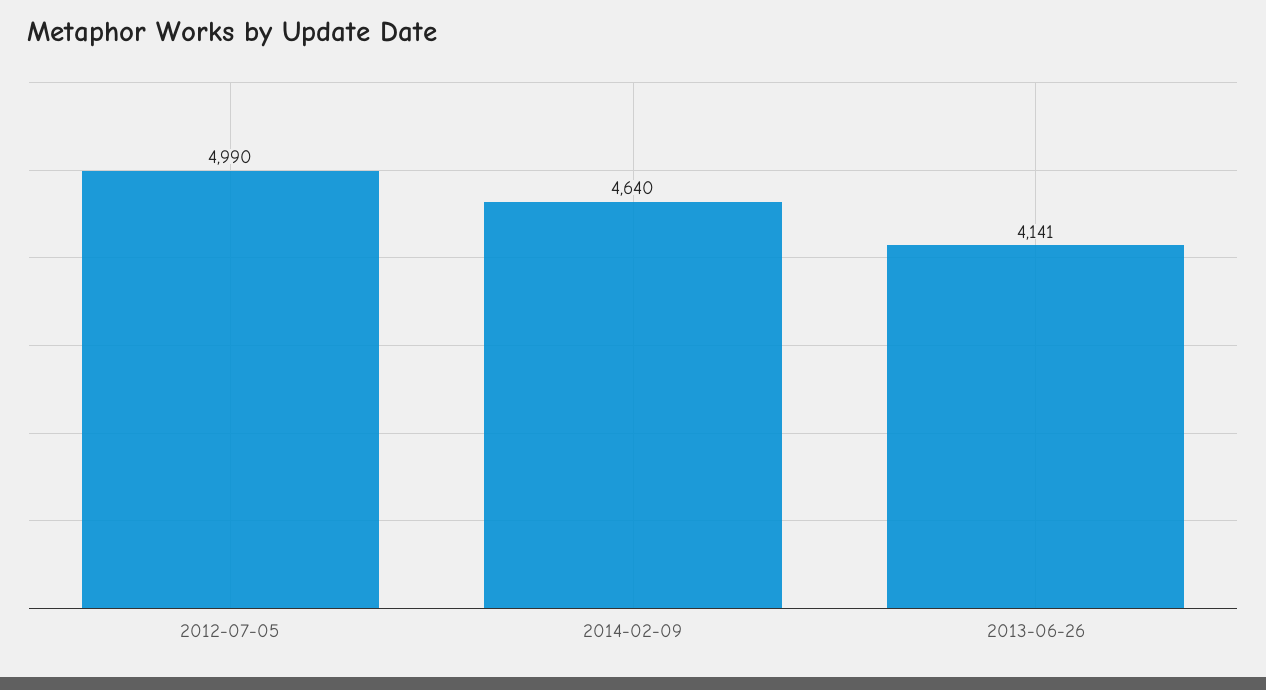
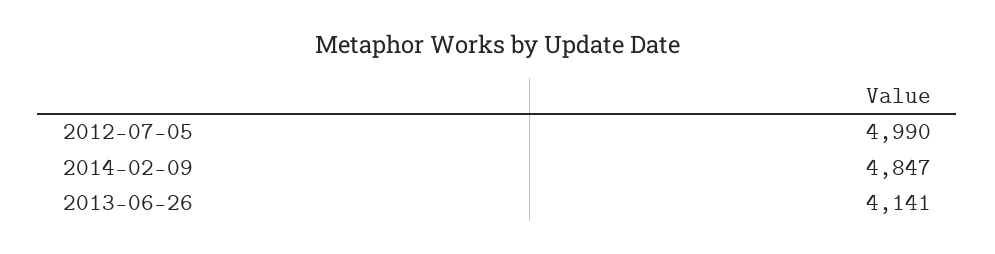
2014-02-09: 4640 -> 4847

